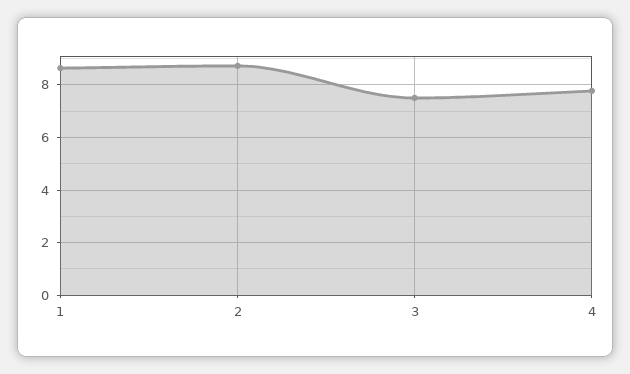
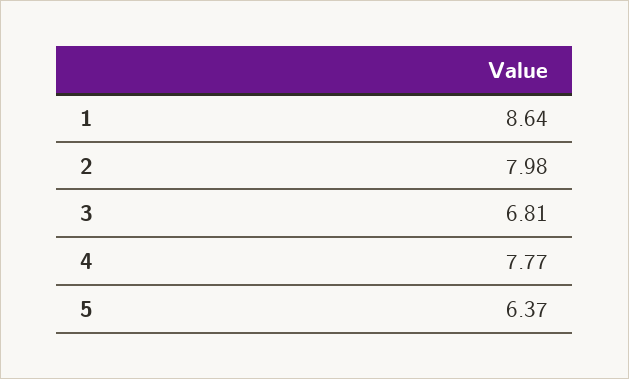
2: 8.75 -> 7.98
3: 7.5 -> 6.81
5: none -> 6.37

